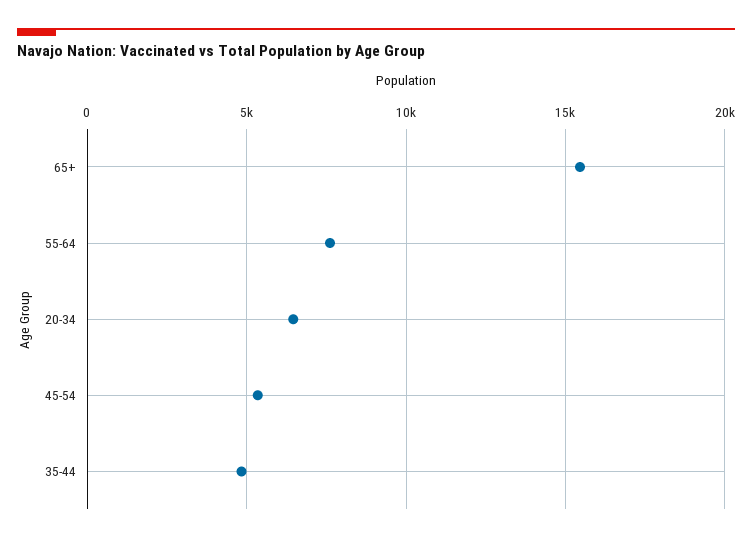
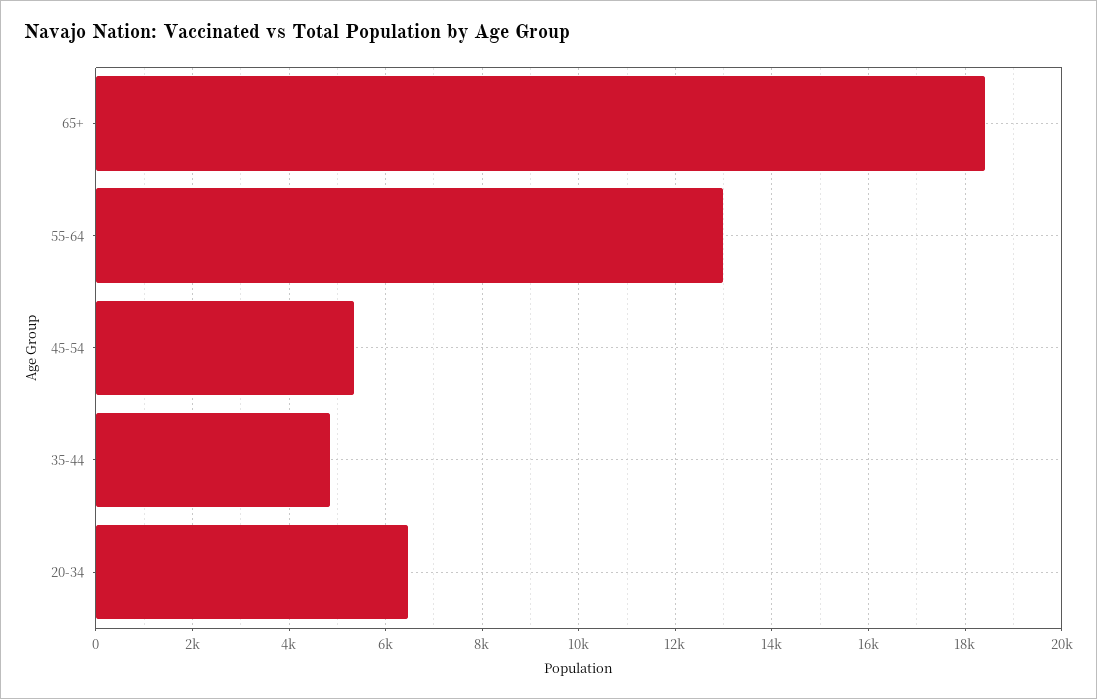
65+: 15500 -> 18400
55-64: 7500 -> 13000

